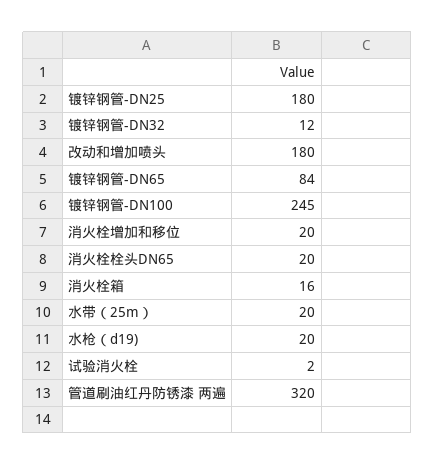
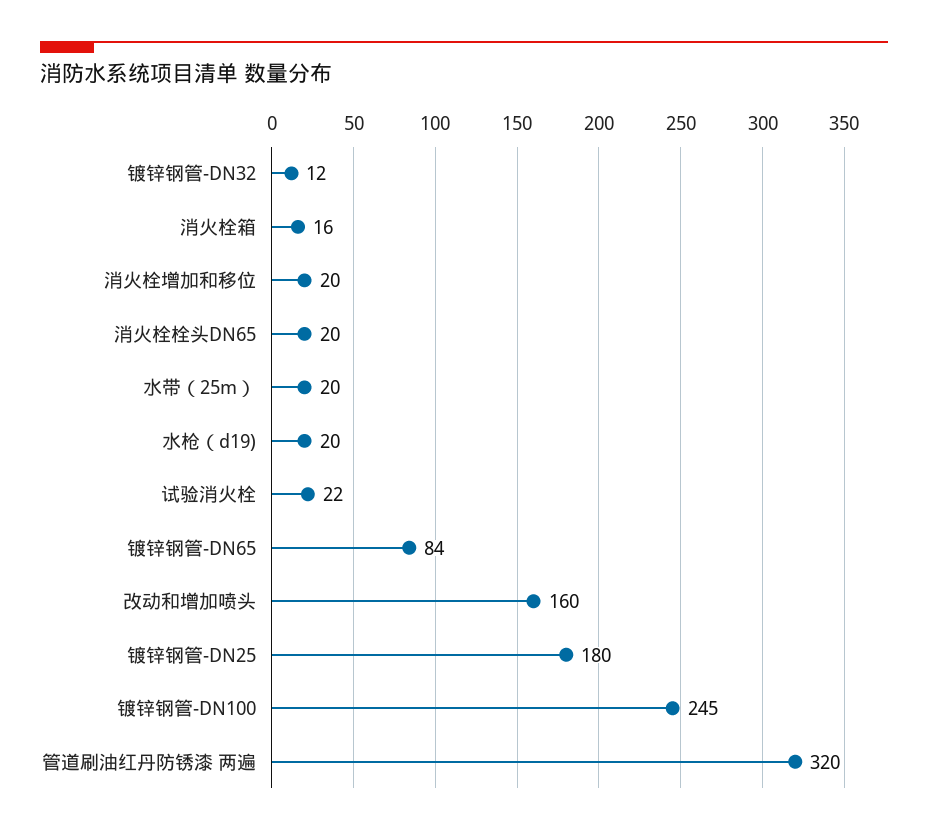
改动和增加喷头: 180 -> 160
试验消火栓: 2 -> 22

